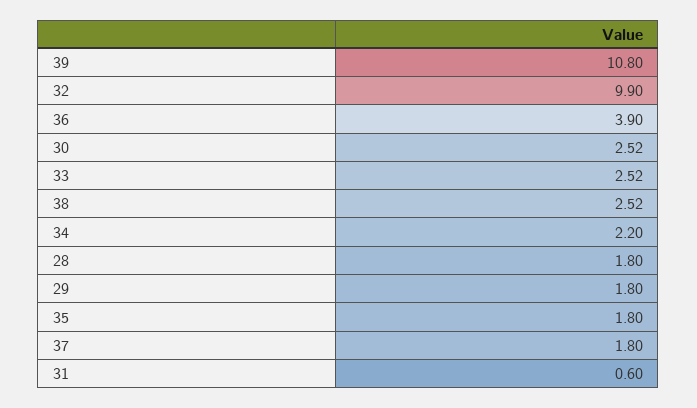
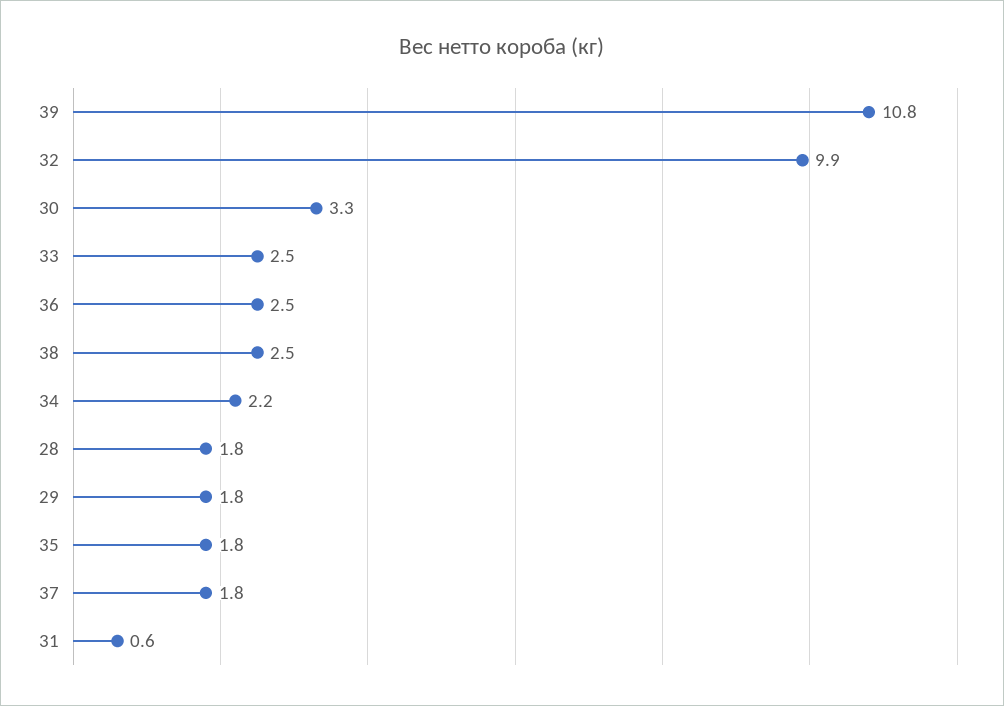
36: 3.9 -> 2.5
30: 2.52 -> 3.3

